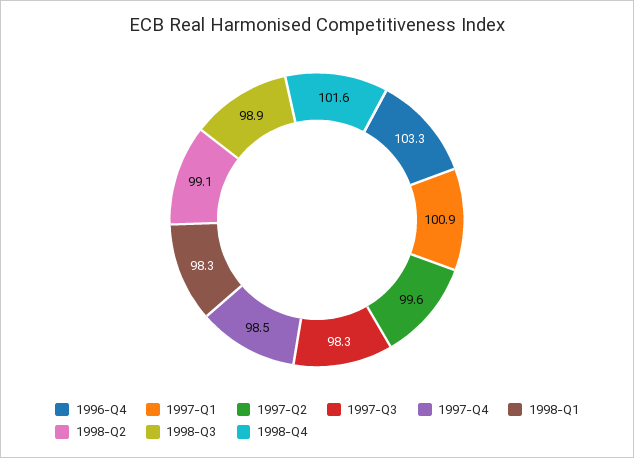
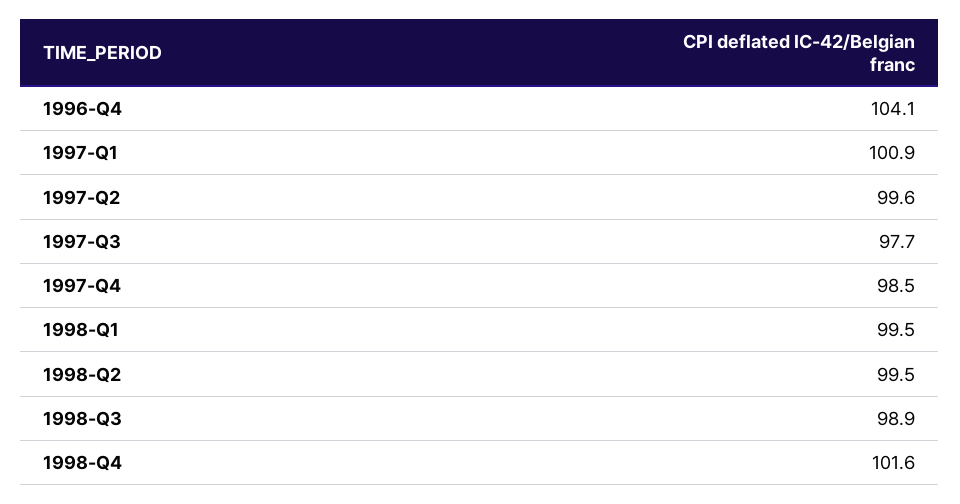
1996-Q4: 103.3 -> 104.1
1997-Q3: 98.3 -> 97.7
1998-Q1: 98.3 -> 99.5
1998-Q2: 99.1 -> 99.5

